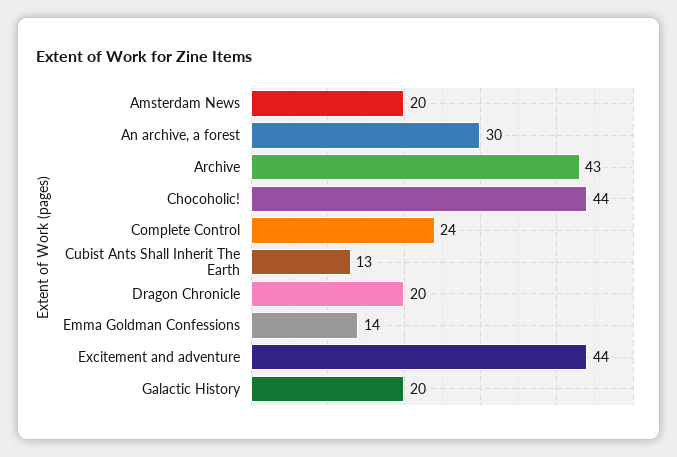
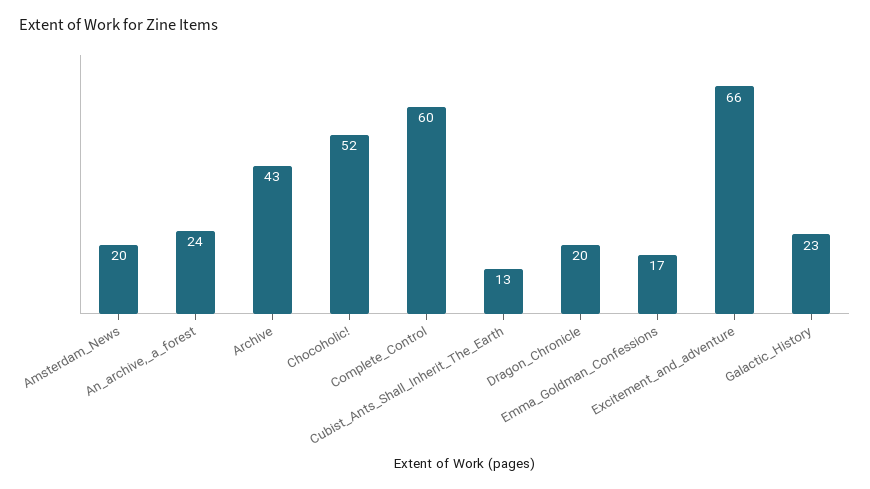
An archive, a forest: 30 -> 24
Chocoholic!: 44 -> 52
Complete Control: 24 -> 60
Emma Goldman Confessions: 14 -> 17
Excitement and adventure: 44 -> 66
Galactic History: 20 -> 23

